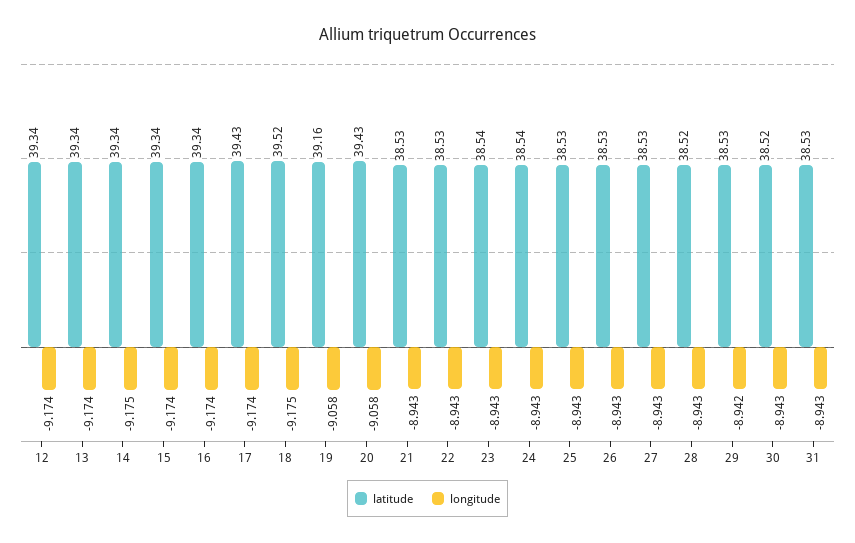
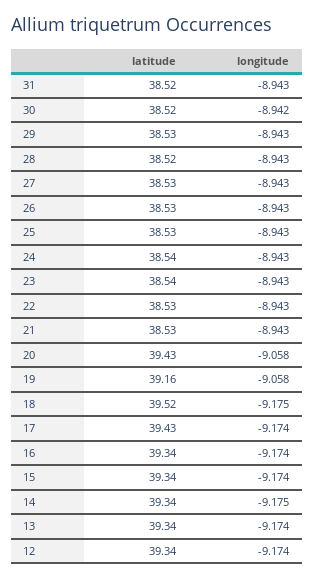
longitude, 29: -8.942 -> -8.943
longitude, 30: -8.943 -> -8.942
latitude, 31: 38.53 -> 38.52

